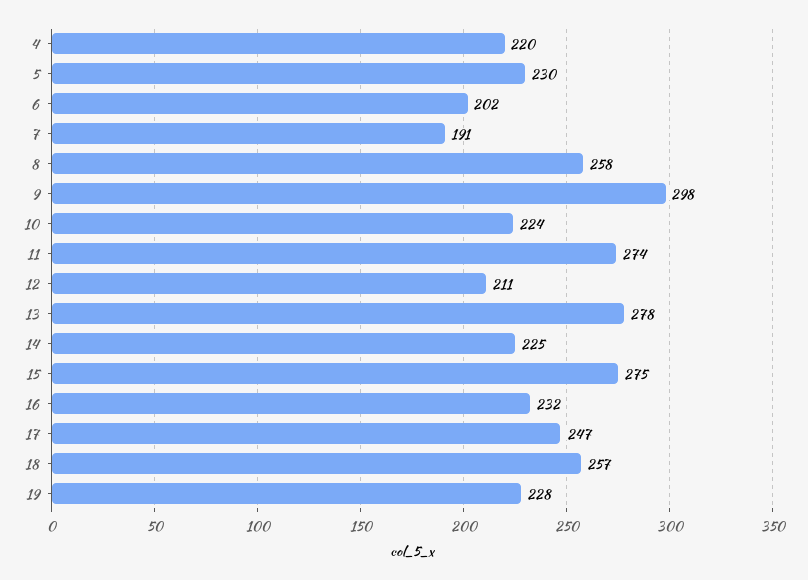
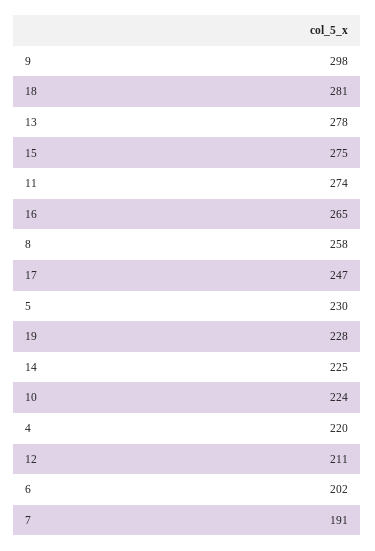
16: 232 -> 265
18: 257 -> 281

